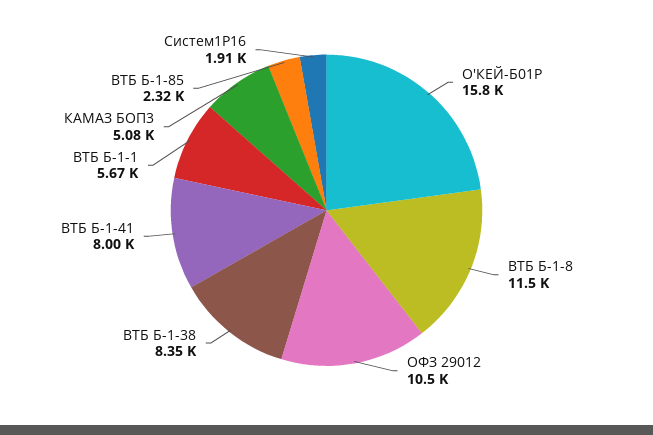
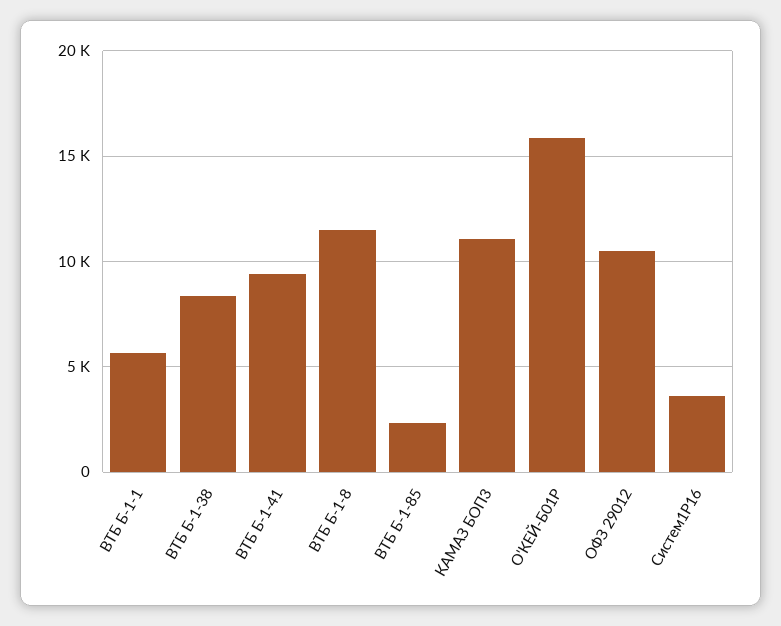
ВТБ Б-1-41: 8000 -> 9500
КАМАЗ БОП3: 5080 -> 11000
Систем1P16: 1910 -> 3500

